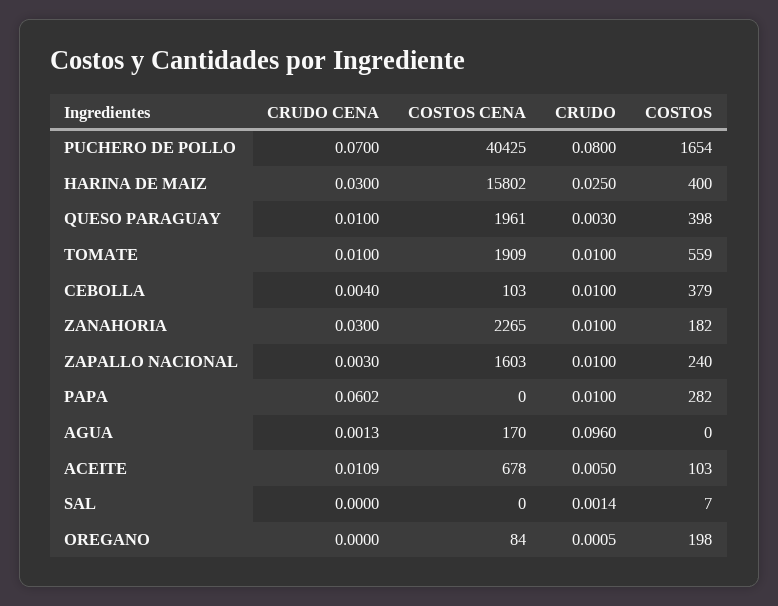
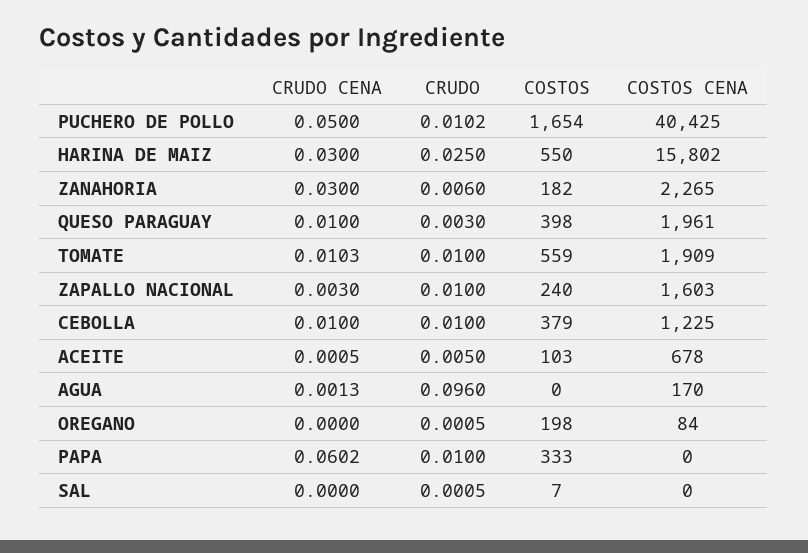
CRUDO CENA, PUCHERO DE POLLO: 0.07 -> 0.05
CRUDO, PUCHERO DE POLLO: 0.08 -> 0.0102
COSTOS, HARINA DE MAIZ: 400 -> 550
CRUDO CENA, TOMATE: 0.01 -> 0.0103
CRUDO CENA, CEBOLLA: 0.004 -> 0.01
COSTOS CENA, CEBOLLA: 103 -> 1225
CRUDO, ZANAHORIA: 0.01 -> 0.006
COSTOS, PAPA: 282 -> 333
CRUDO CENA, ACEITE: 0.0109 -> 0.0005
CRUDO, SAL: 0.0014 -> 0.0005

